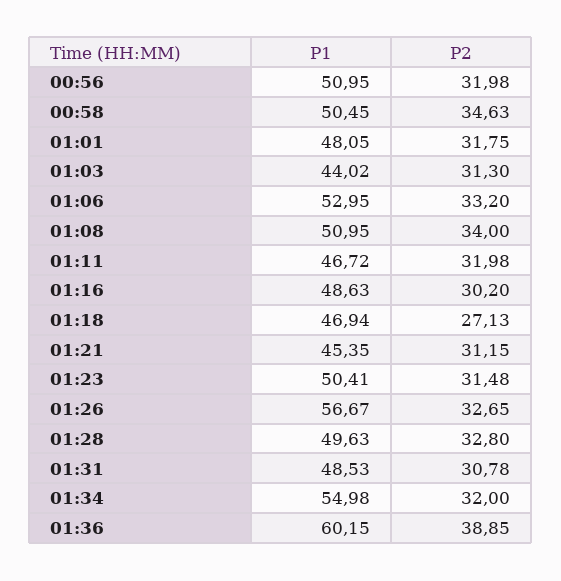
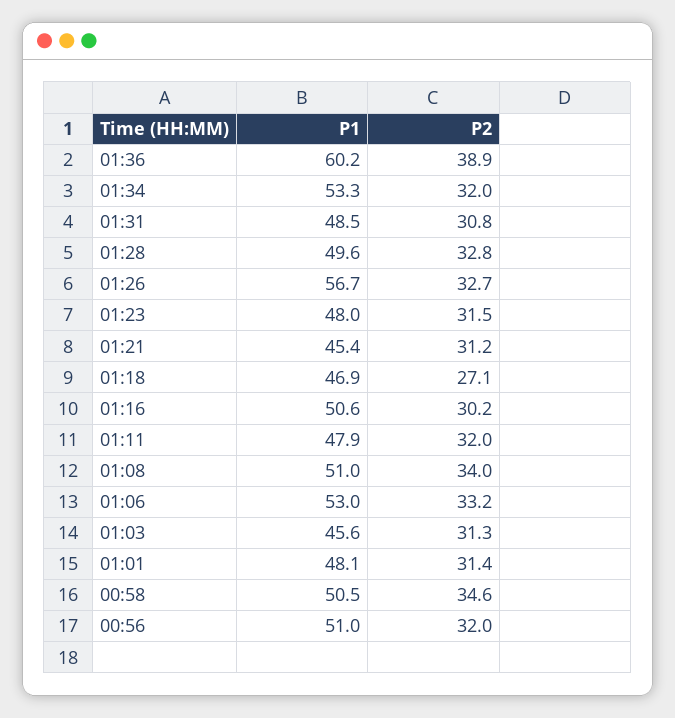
P2, 01:01: 31.75 -> 31.4
P1, 01:03: 44.02 -> 45.6
P1, 01:11: 46.72 -> 47.9
P1, 01:16: 48.63 -> 50.6
P1, 01:23: 50.41 -> 48
P1, 01:34: 54.98 -> 53.3

